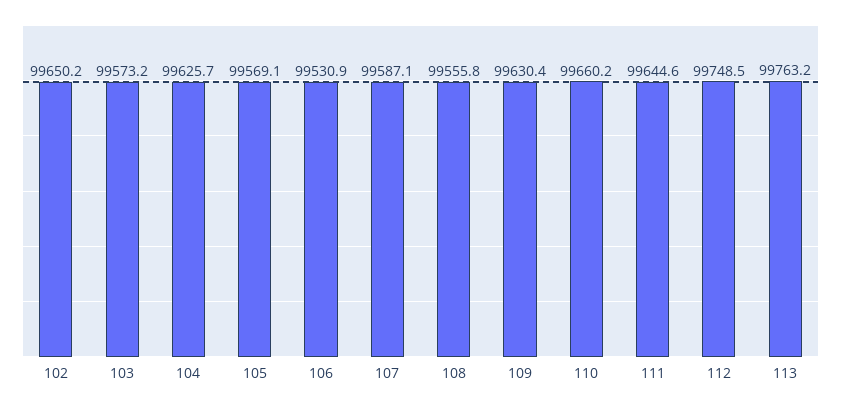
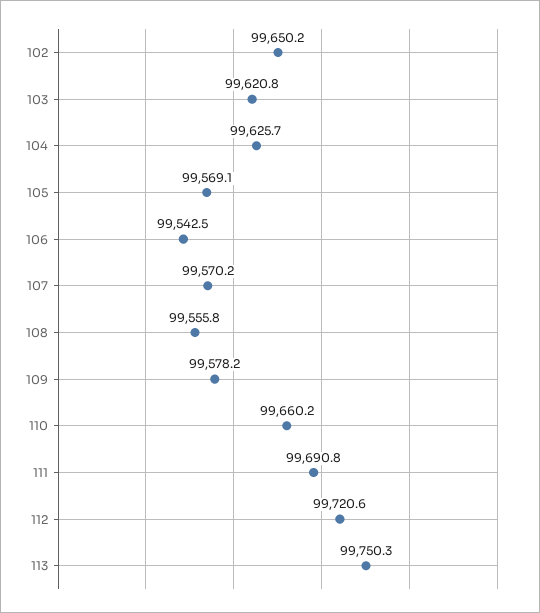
103: 99573.2 -> 99620.8
106: 99530.9 -> 99542.5
107: 99587.1 -> 99570.2
109: 99630.4 -> 99578.2
111: 99644.6 -> 99690.8
112: 99748.5 -> 99720.6
113: 99763.2 -> 99750.3

